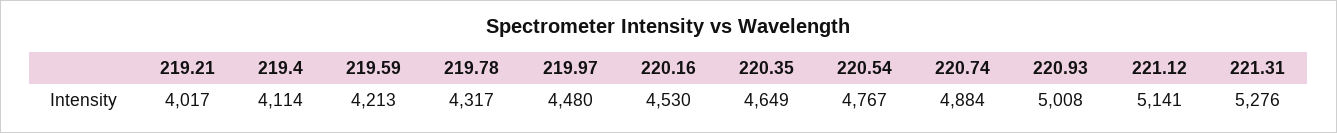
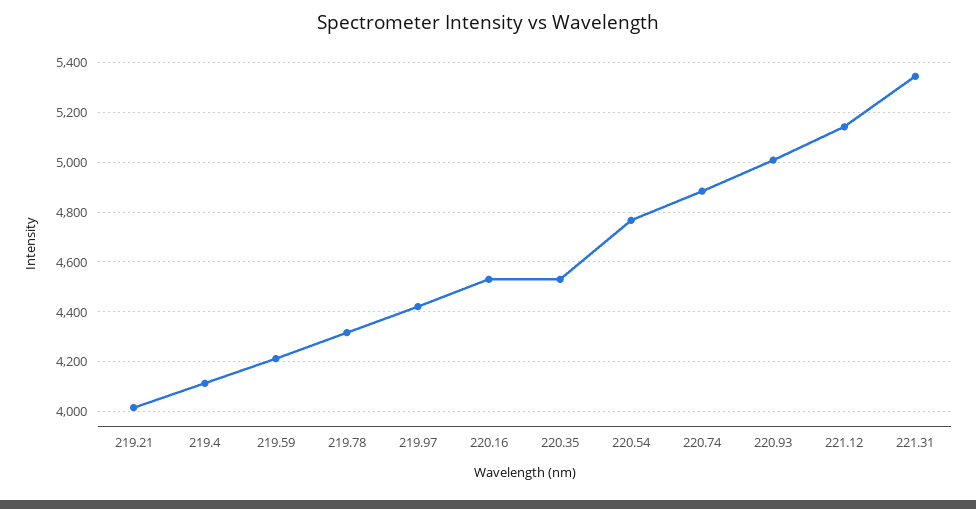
219.97: 4480 -> 4425
220.35: 4649 -> 4525
221.31: 5276 -> 5350

